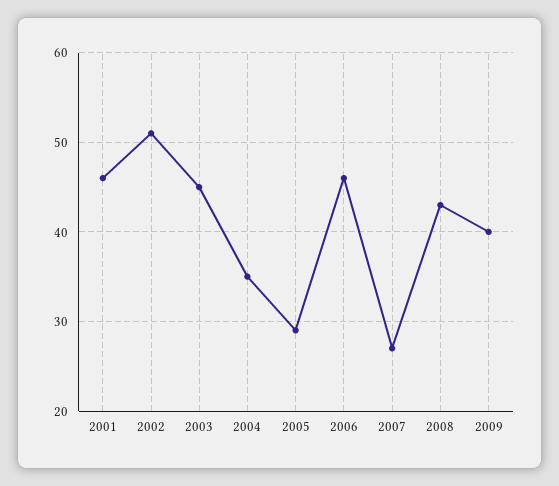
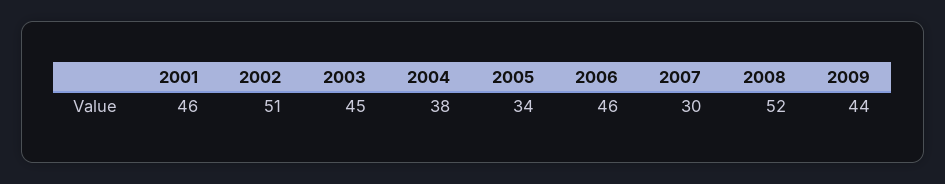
2004: 35 -> 38
2005: 29 -> 34
2007: 27 -> 30
2008: 43 -> 52
2009: 40 -> 44

